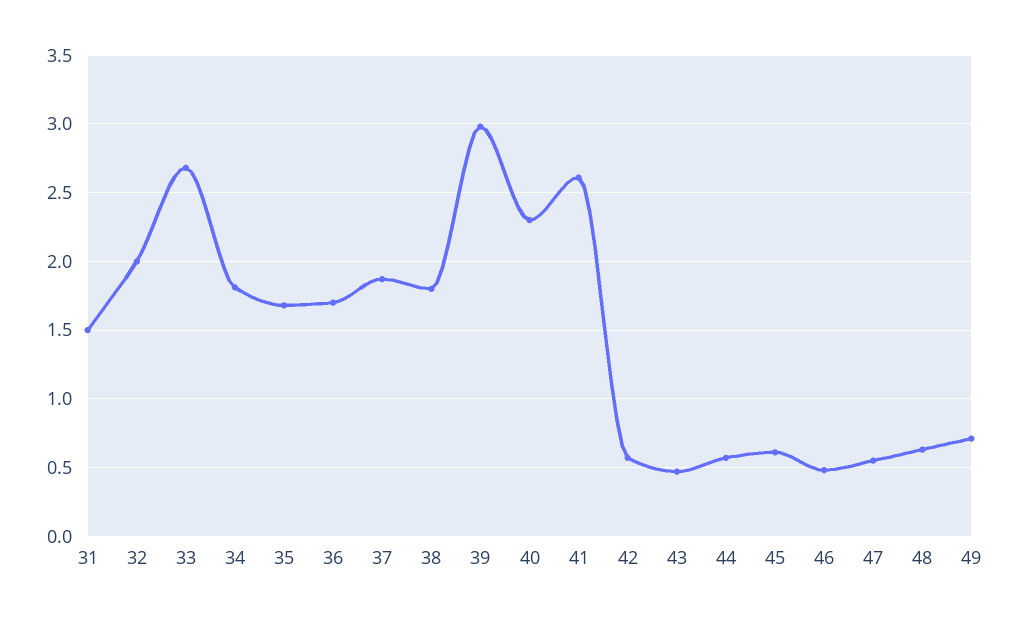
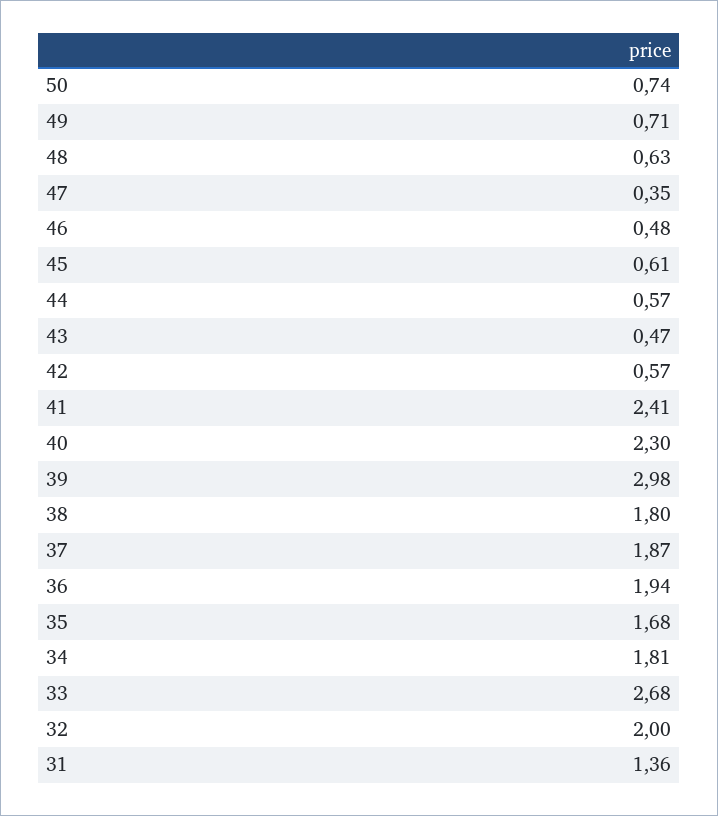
31: 1.5 -> 1.36
36: 1.7 -> 1.94
41: 2.6 -> 2.41
47: 0.55 -> 0.35
50: none -> 0.74

